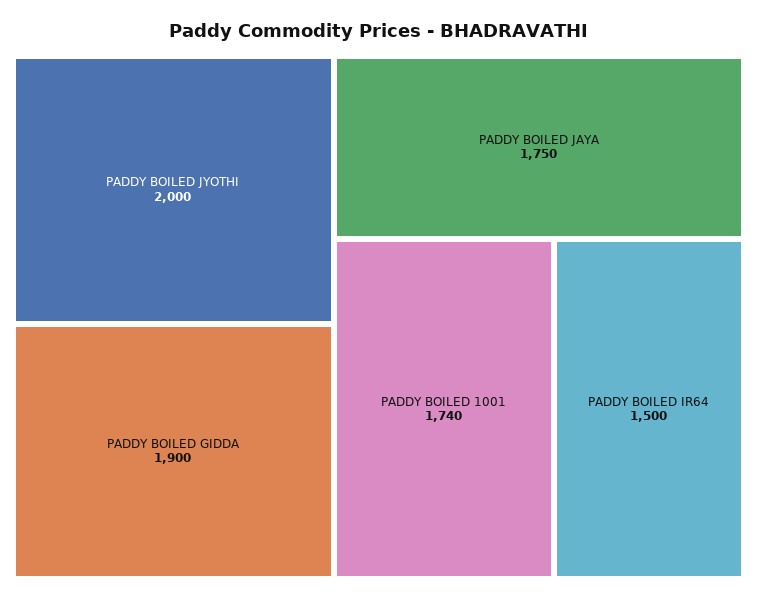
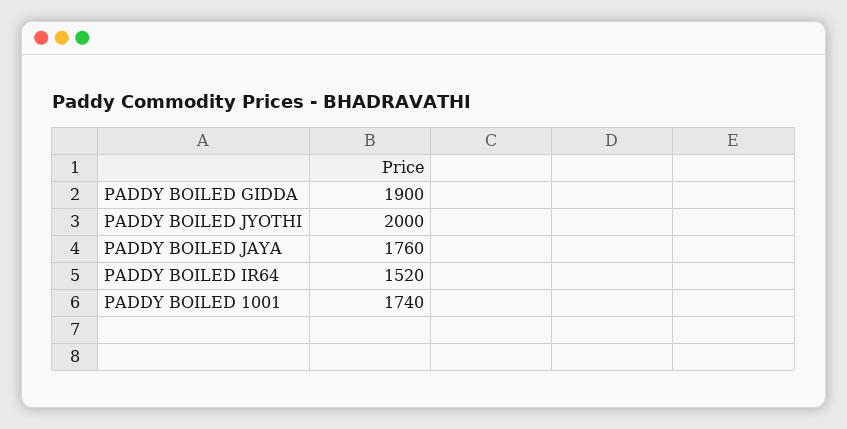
PADDY BOILED JAYA: 1750 -> 1760
PADDY BOILED IR64: 1500 -> 1520

